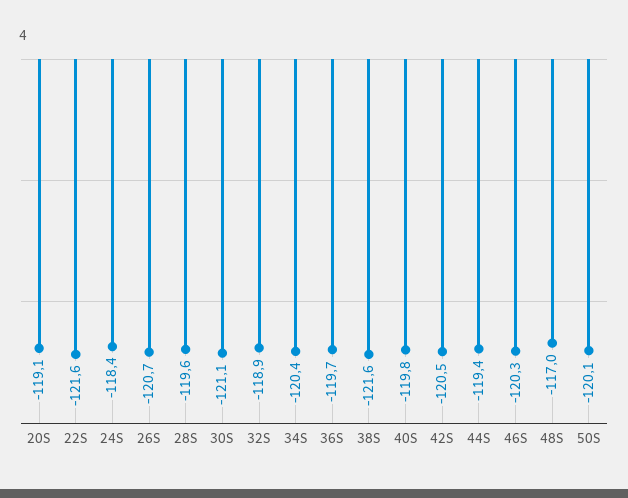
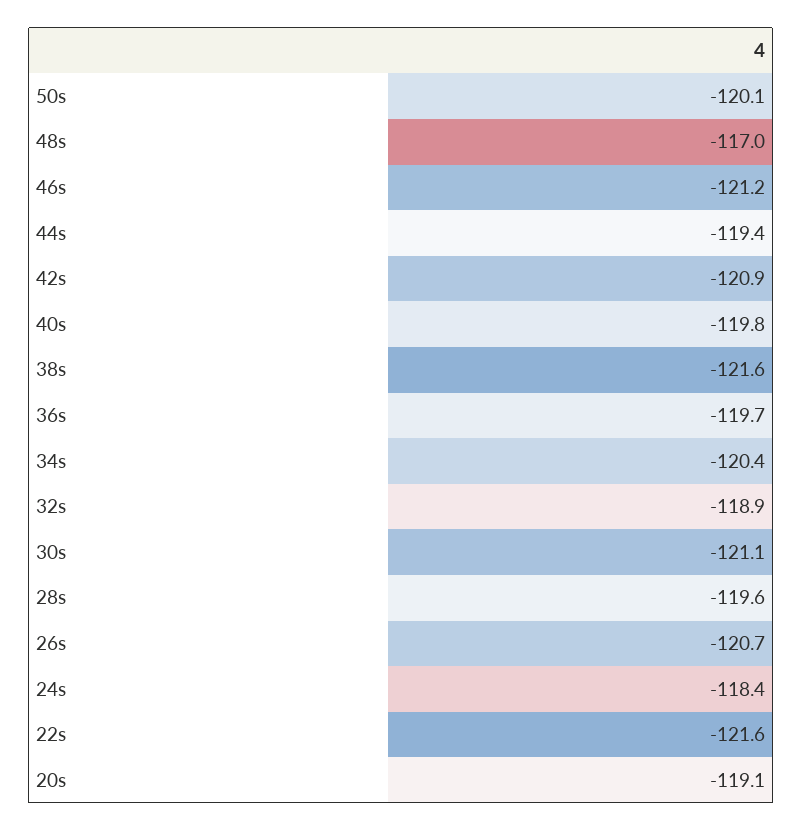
42S: -120.5 -> -120.9
46S: -120.3 -> -121.2

